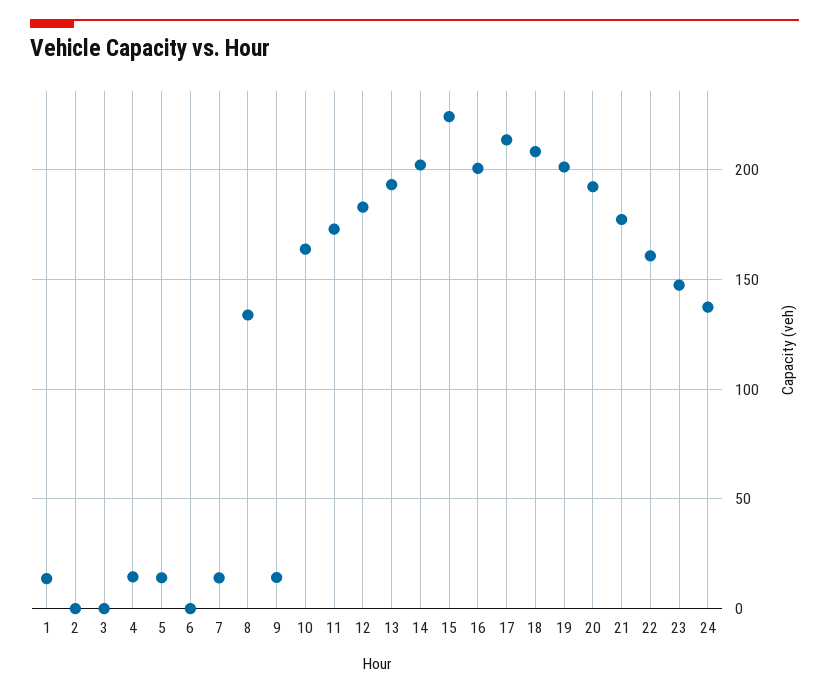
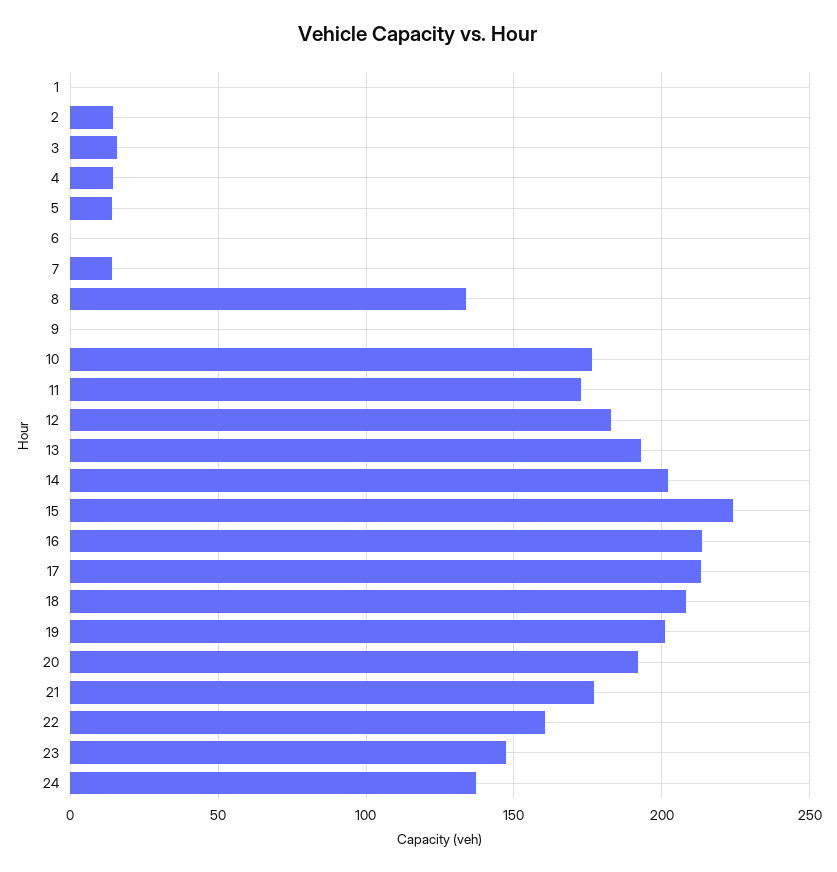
1: 15 -> 0
2: 0 -> 15
3: 0 -> 15
9: 15 -> 0
10: 165 -> 175
16: 200 -> 215

